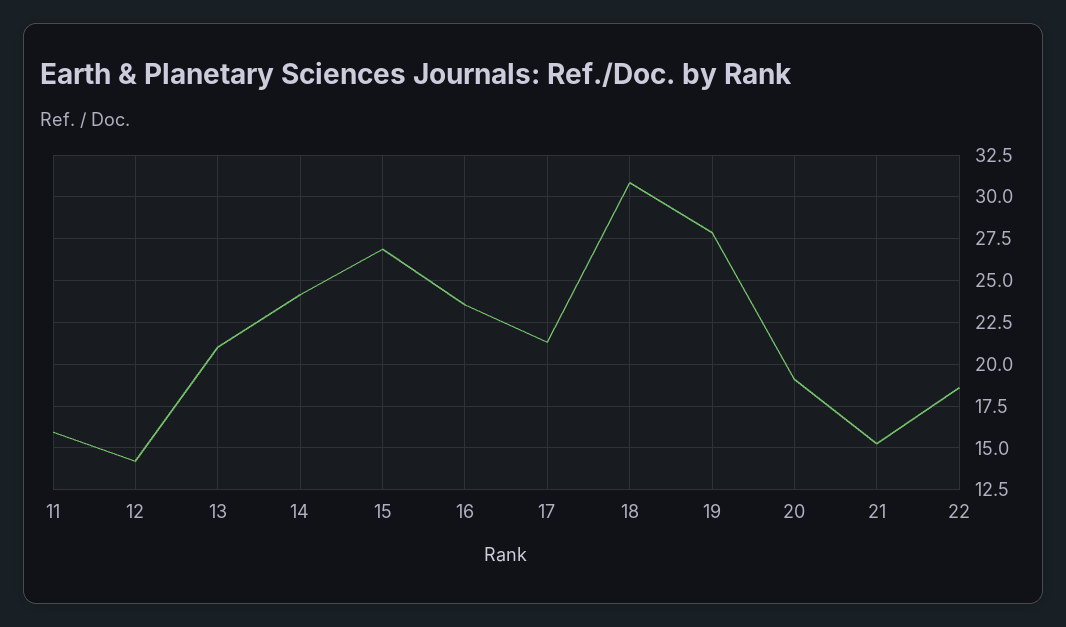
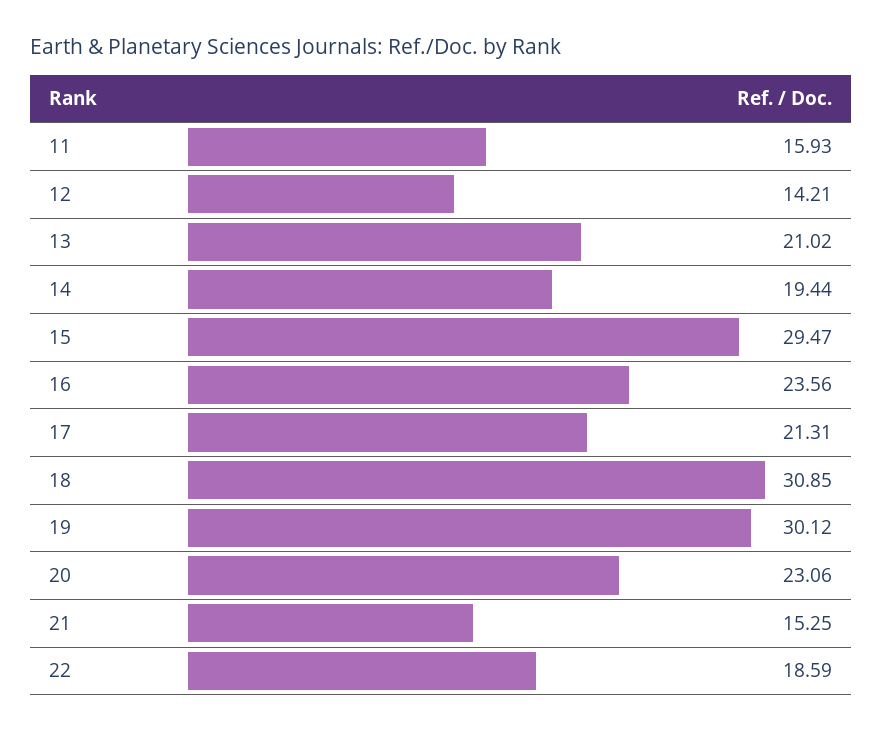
14: 24 -> 19.44
15: 27 -> 29.47
19: 28 -> 30.12
20: 19 -> 23.06

